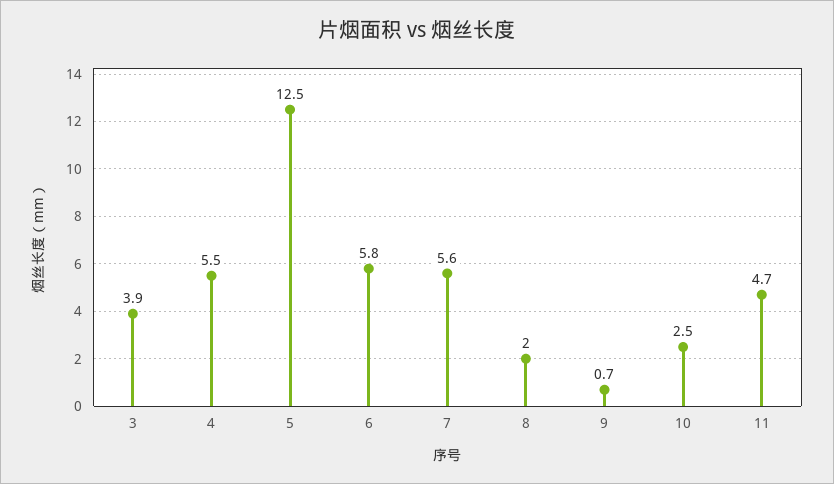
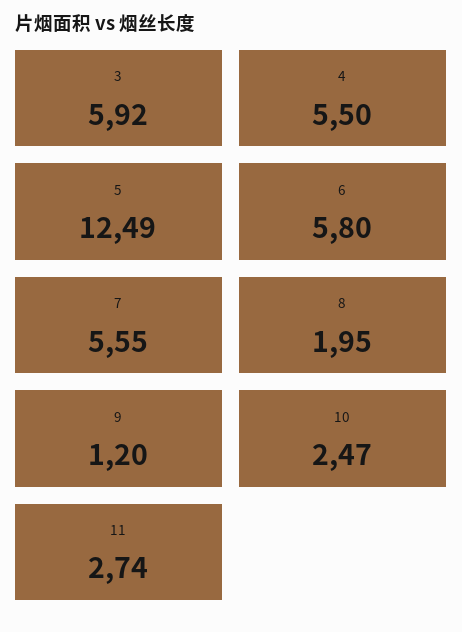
3: 3.9 -> 5.92
9: 0.7 -> 1.2
11: 4.7 -> 2.74

